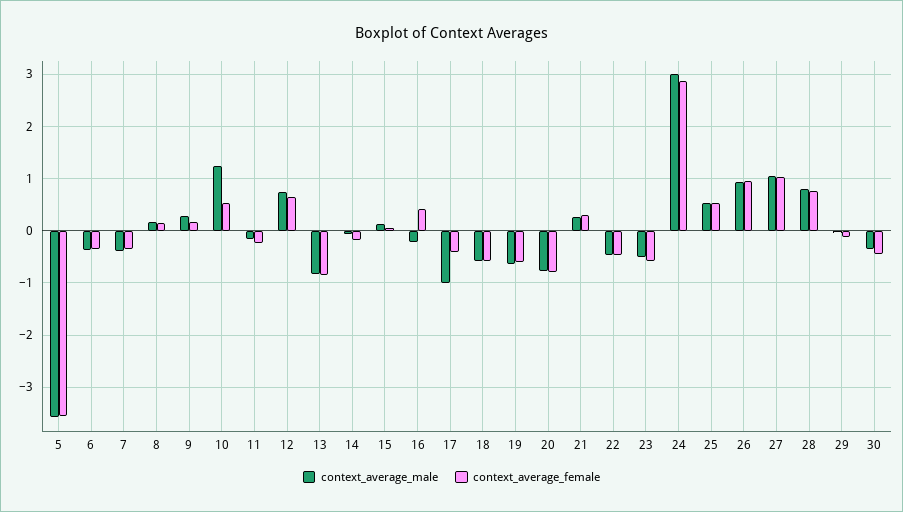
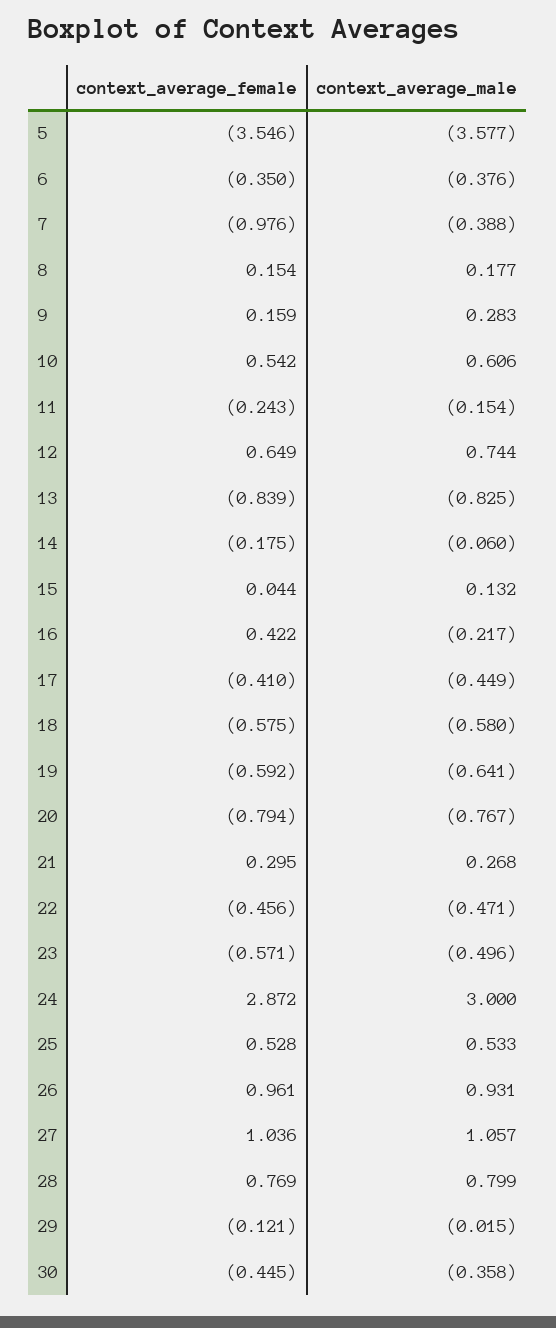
context_average_female, 7: -0.4 -> -0.976
context_average_male, 10: 1.2 -> 0.606
context_average_male, 17: -1 -> -0.449

